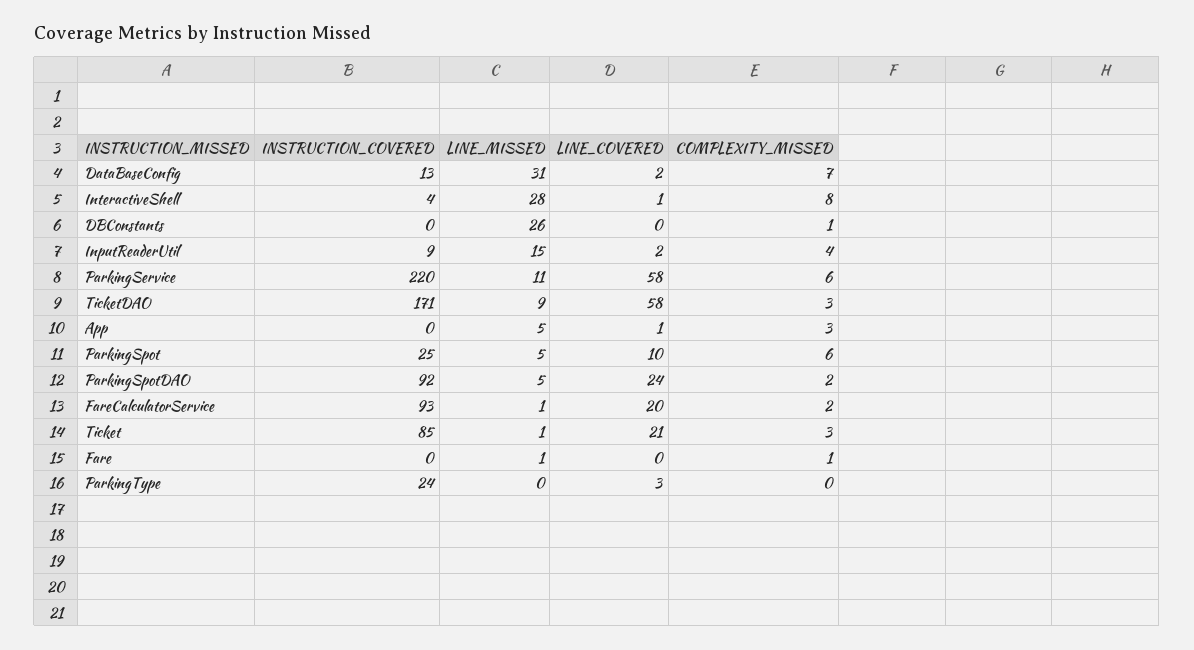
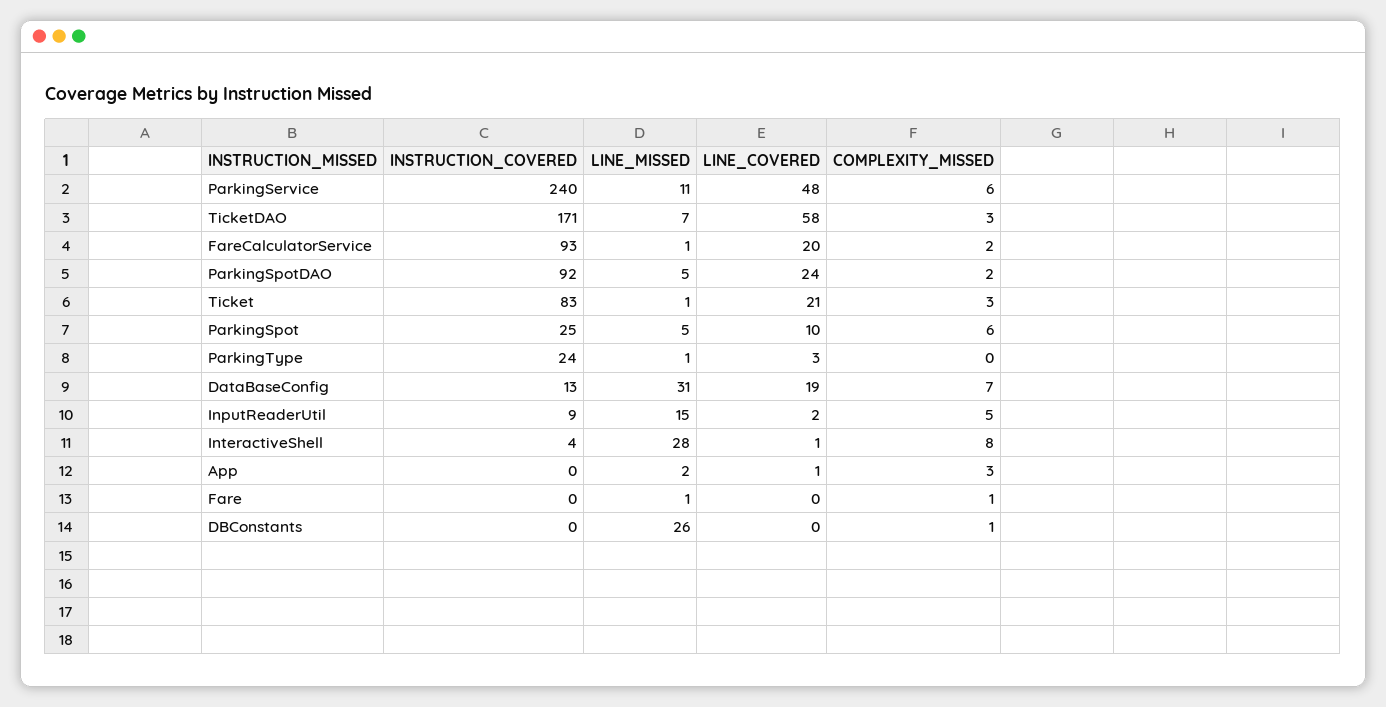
LINE_COVERED, DataBaseConfig: 2 -> 19
COMPLEXITY_MISSED, InputReaderUtil: 4 -> 5
INSTRUCTION_COVERED, ParkingService: 220 -> 240
LINE_COVERED, ParkingService: 58 -> 48
LINE_MISSED, TicketDAO: 9 -> 7
LINE_MISSED, App: 5 -> 2
INSTRUCTION_COVERED, Ticket: 85 -> 83
LINE_MISSED, ParkingType: 0 -> 1

